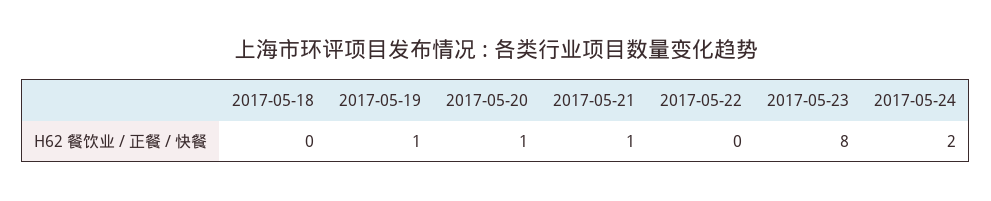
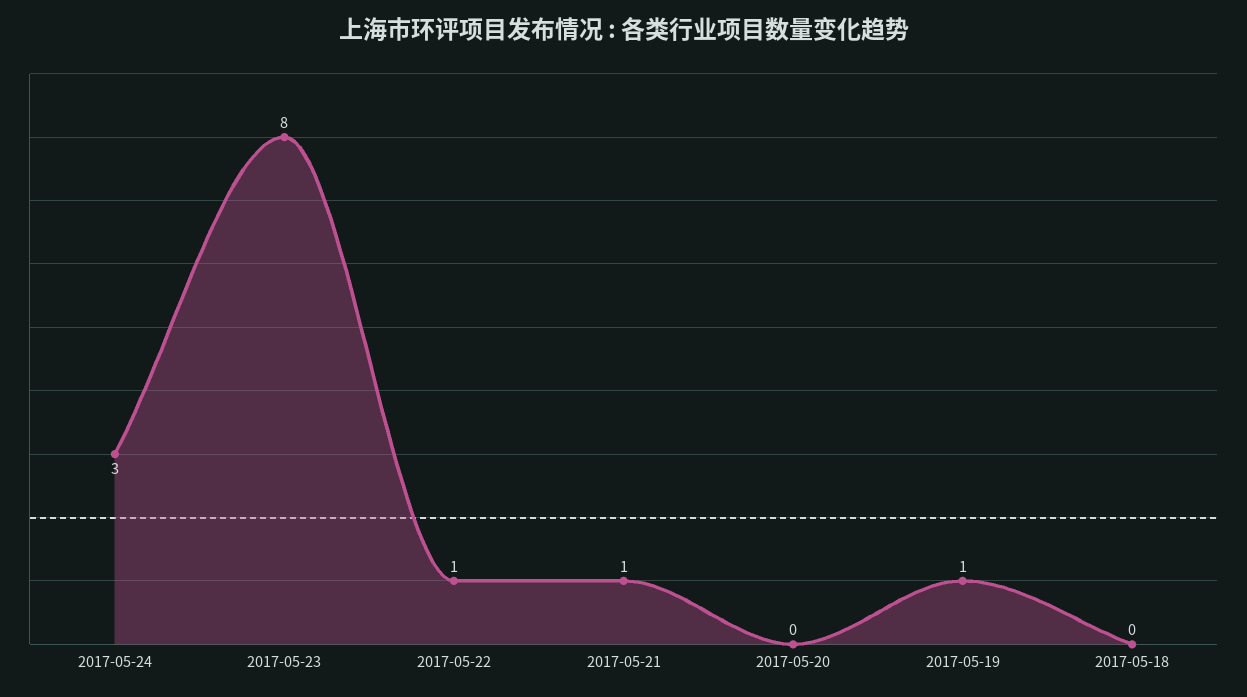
2017-05-20: 1 -> 0
2017-05-22: 0 -> 1
2017-05-24: 2 -> 3

